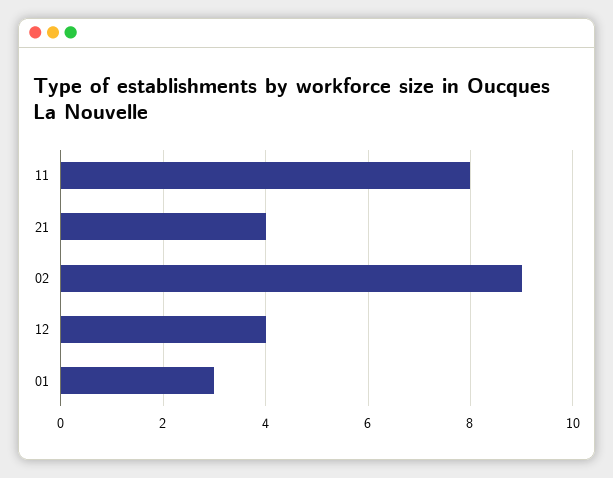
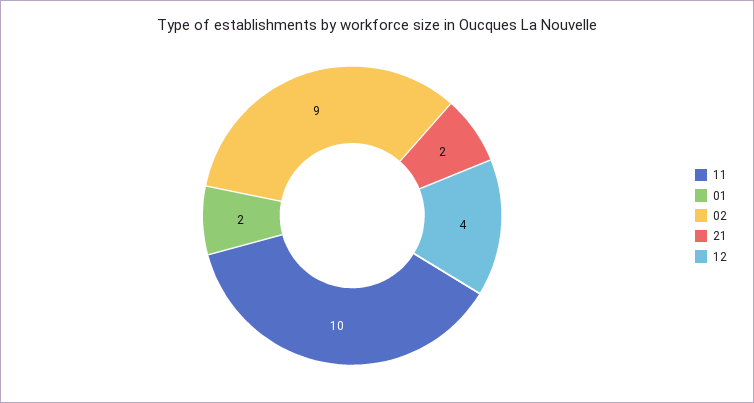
11: 8 -> 10
21: 4 -> 2
01: 3 -> 2

